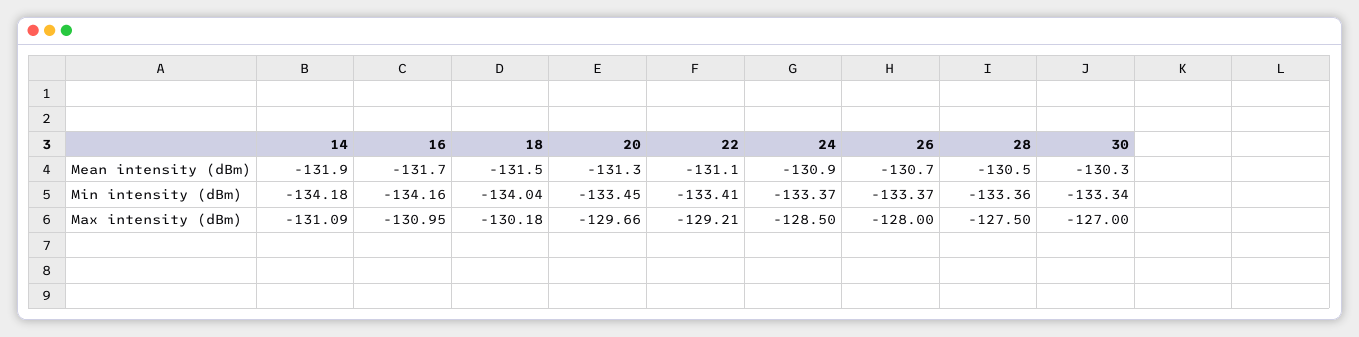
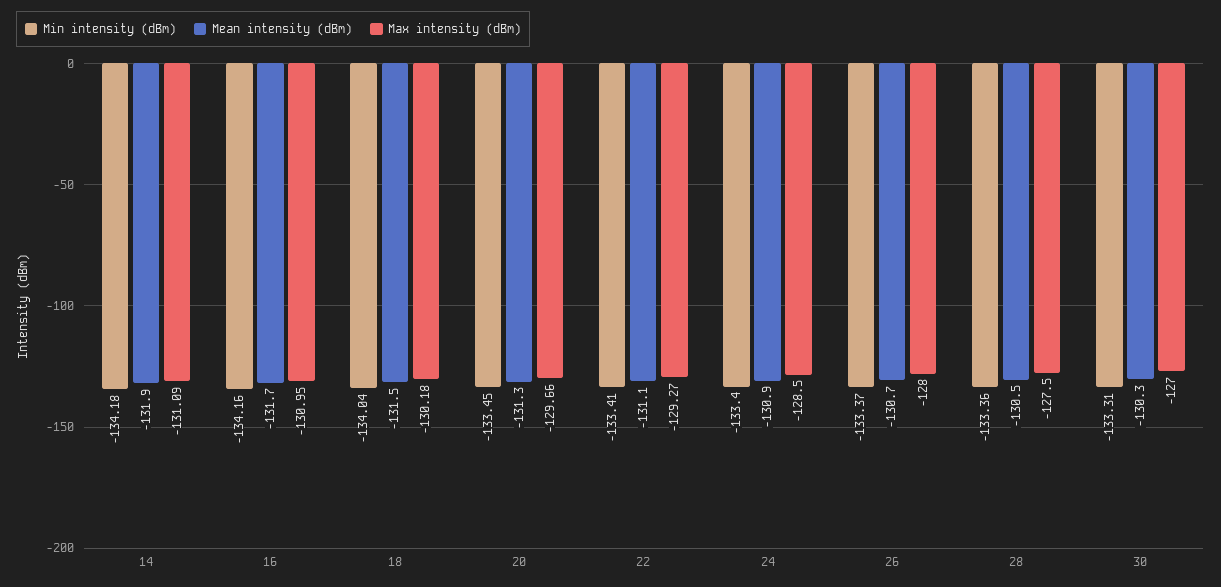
Min intensity (dBm), 24: -133.37 -> -133.4
Min intensity (dBm), 30: -133.34 -> -133.31
Max intensity (dBm), 22: -129.21 -> -129.27

